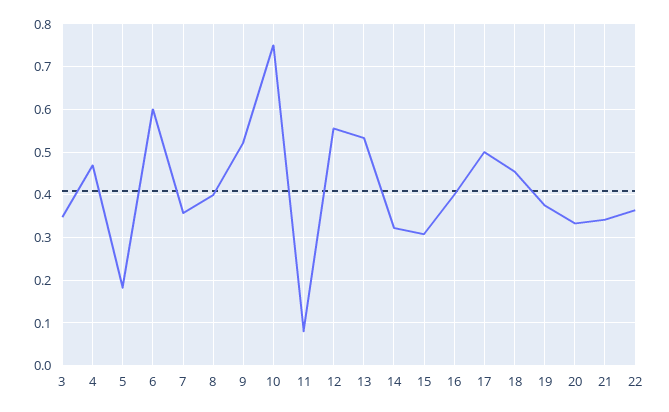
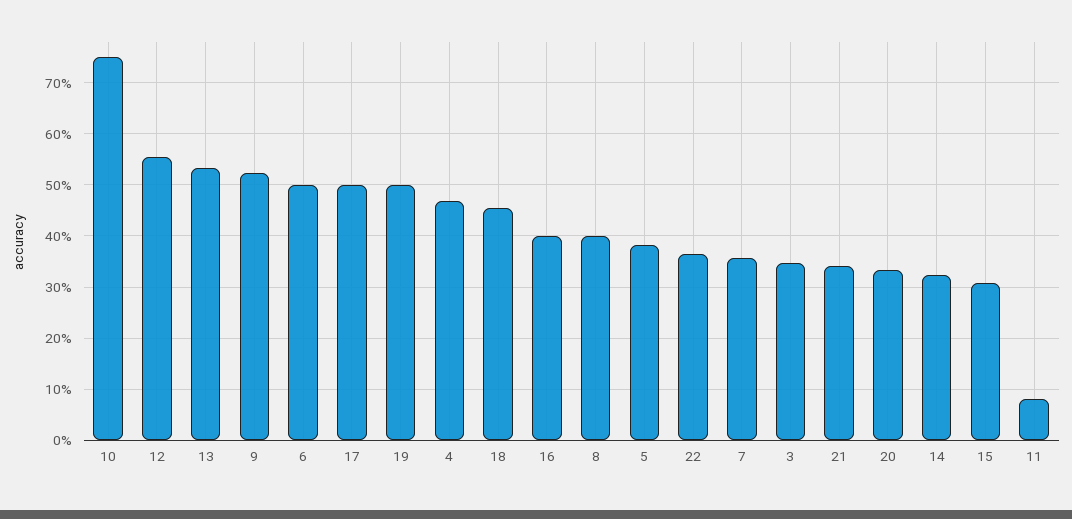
5: 0.18 -> 0.38
6: 0.6 -> 0.5
19: 0.38 -> 0.5

